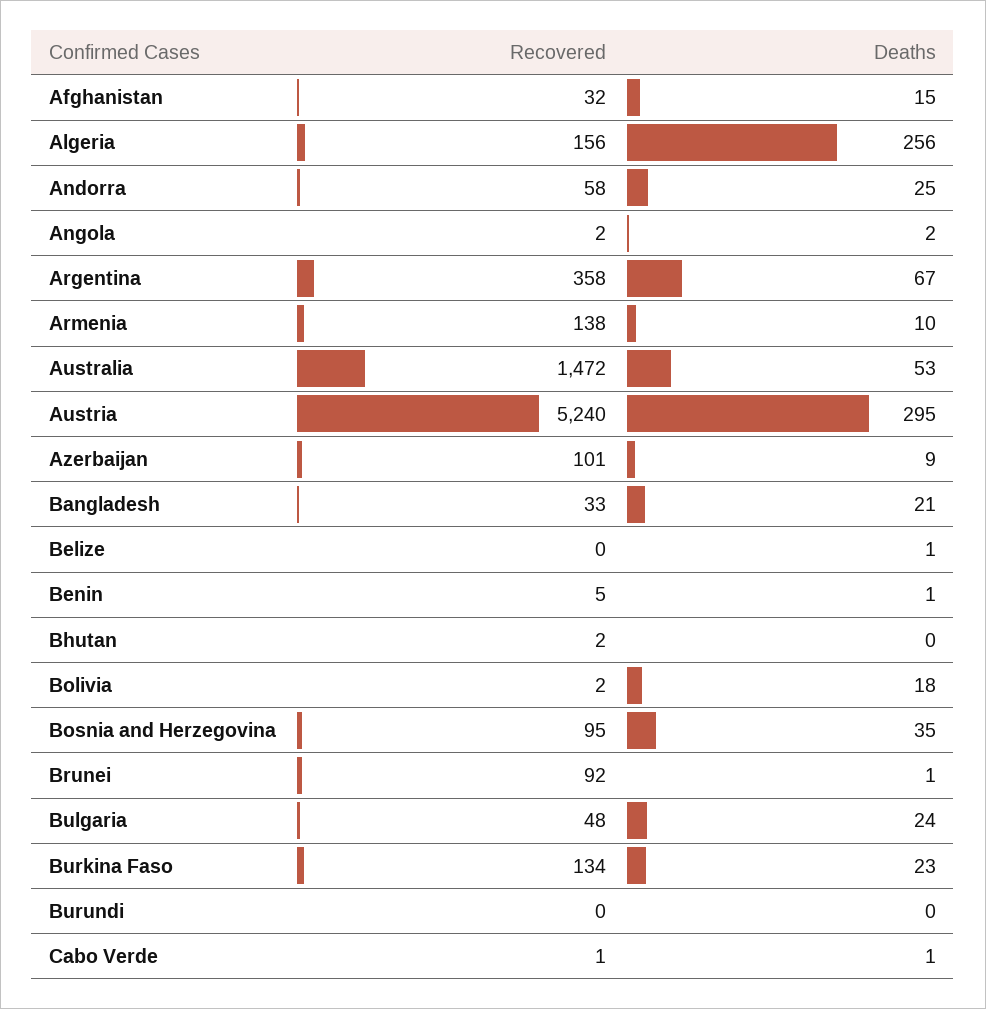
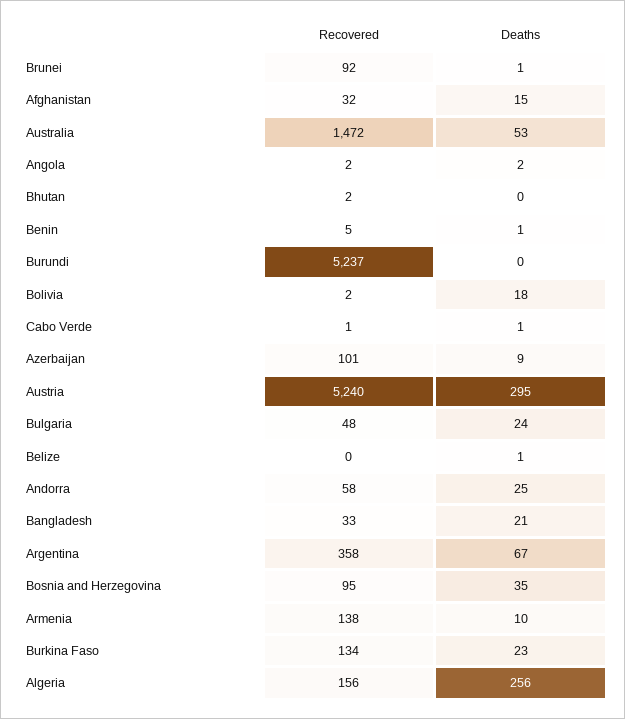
Recovered, Burundi: 0 -> 5237

